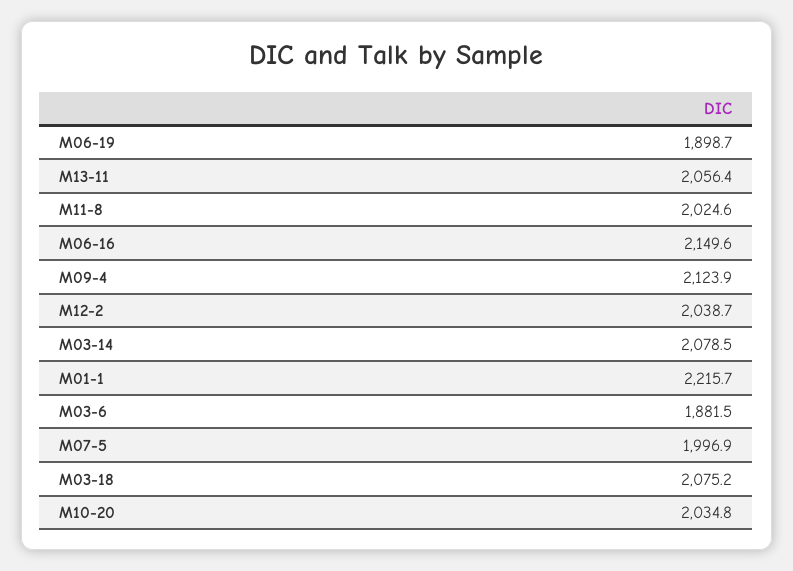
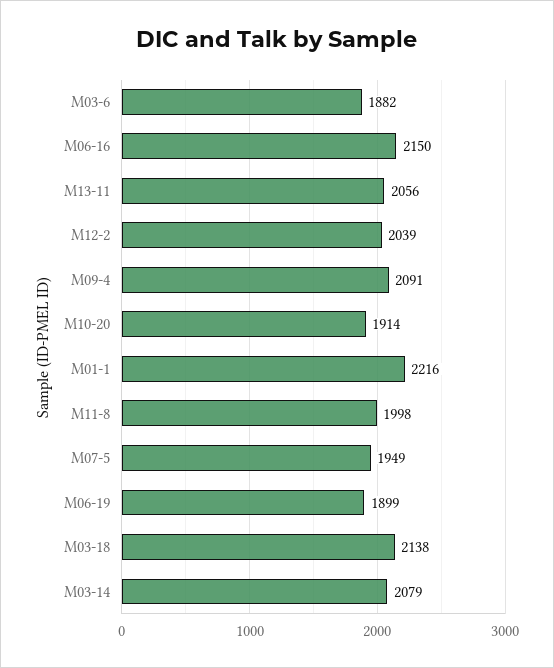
M11-8: 2024.6 -> 1998
M09-4: 2123.9 -> 2091
M07-5: 1996.9 -> 1949
M03-18: 2075.2 -> 2138
M10-20: 2034.8 -> 1914

